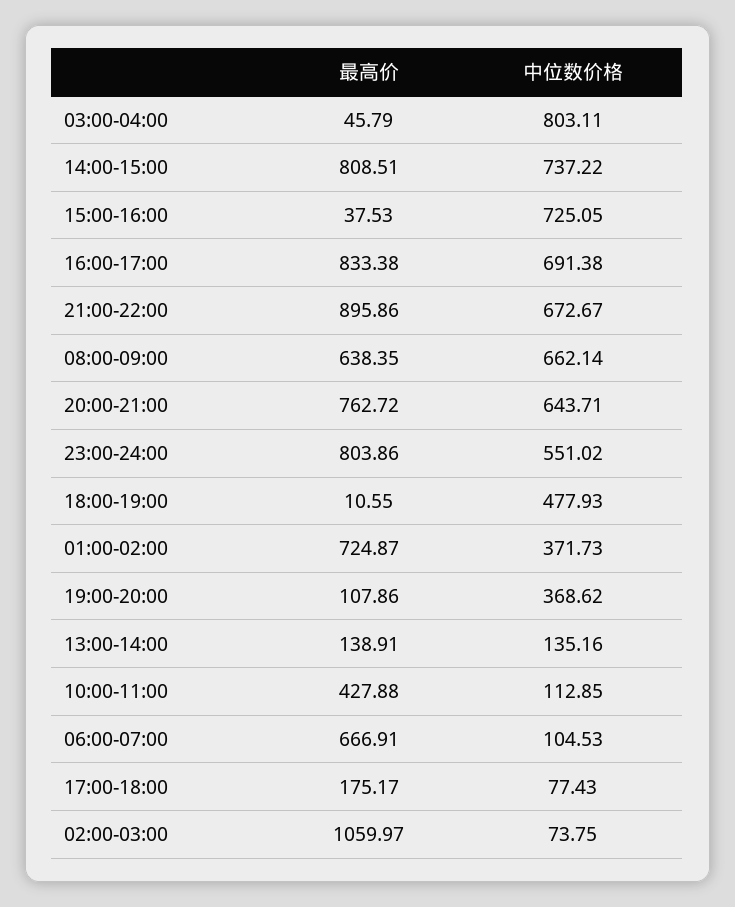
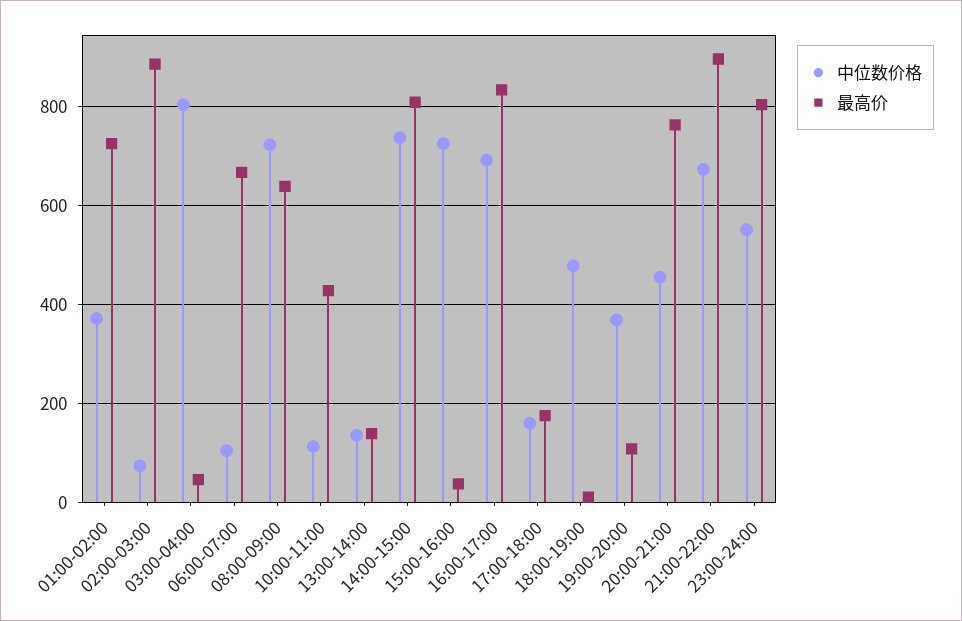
中位数价格, 08:00-09:00: 662.14 -> 720
中位数价格, 20:00-21:00: 643.71 -> 460
中位数价格, 17:00-18:00: 77.43 -> 160
最高价, 02:00-03:00: 1059.97 -> 880

